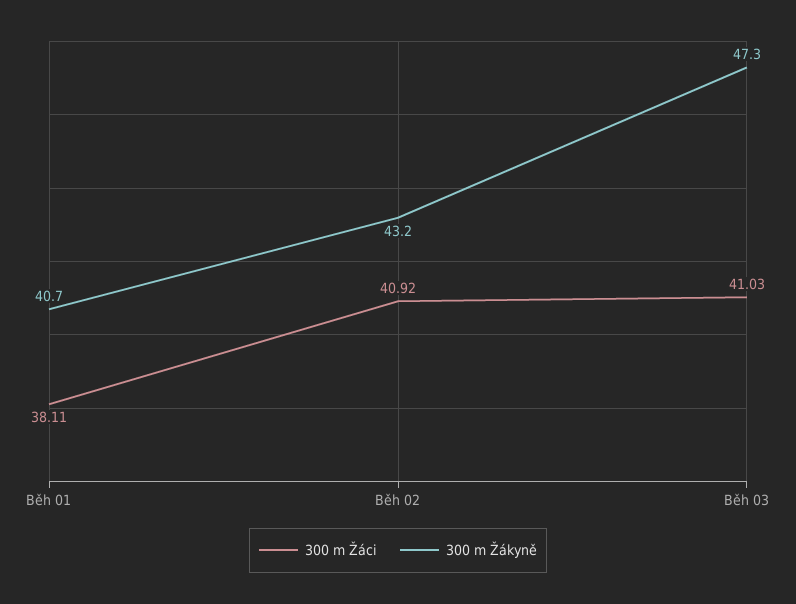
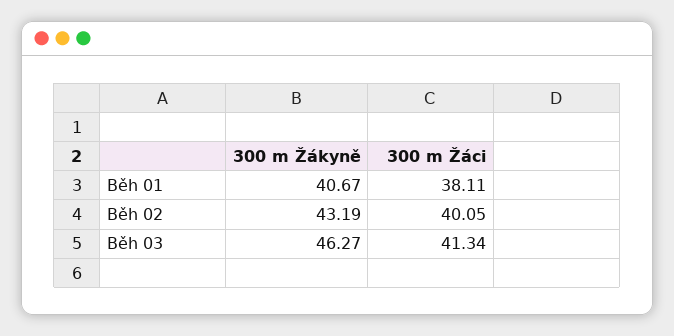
300 m Žáci, Běh 02: 40.92 -> 40.05
300 m Žáci, Běh 03: 41.03 -> 41.34
300 m Žákyně, Běh 03: 47.3 -> 46.27

